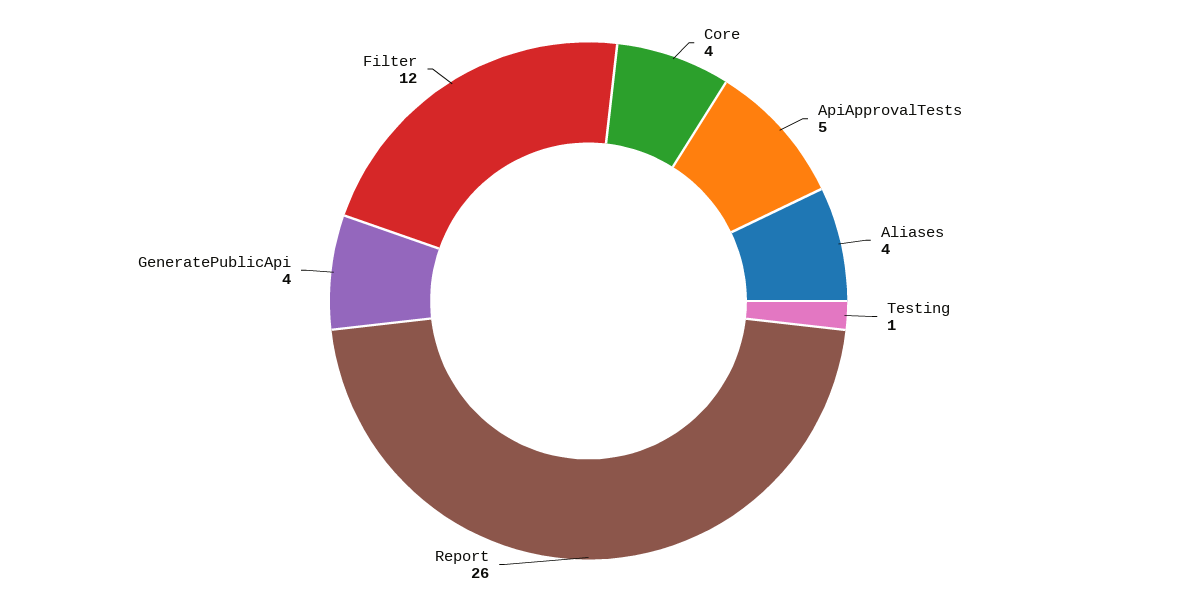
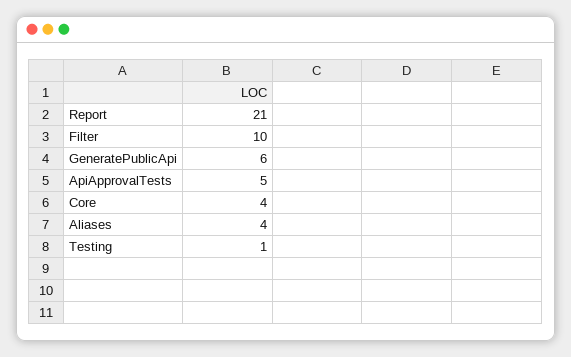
Report: 26 -> 21
GeneratePublicApi: 4 -> 6
Filter: 12 -> 10

